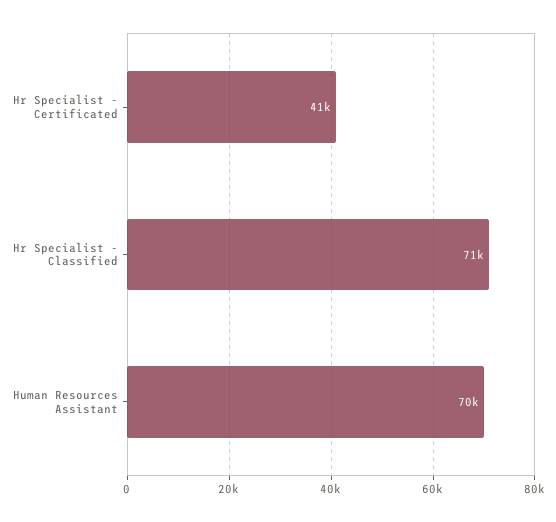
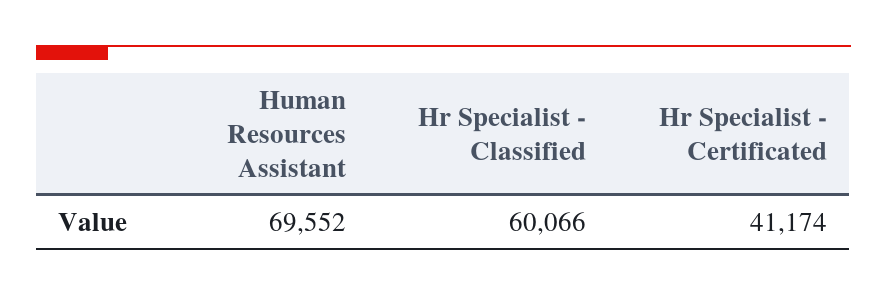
Hr Specialist - Classified: 71000 -> 60066

